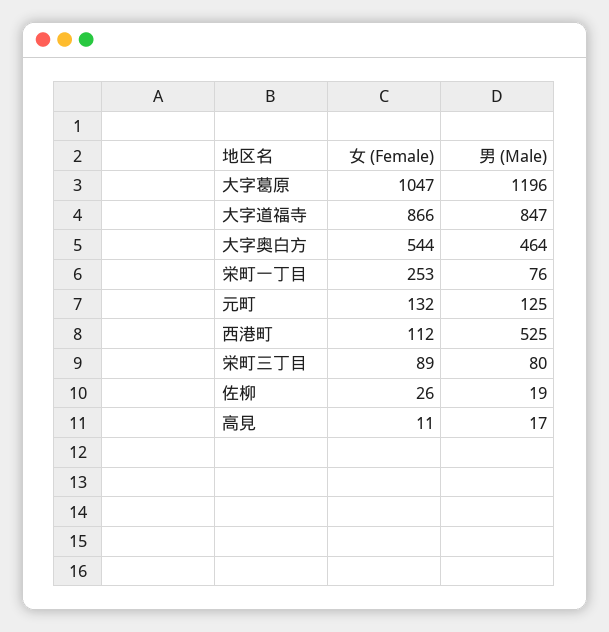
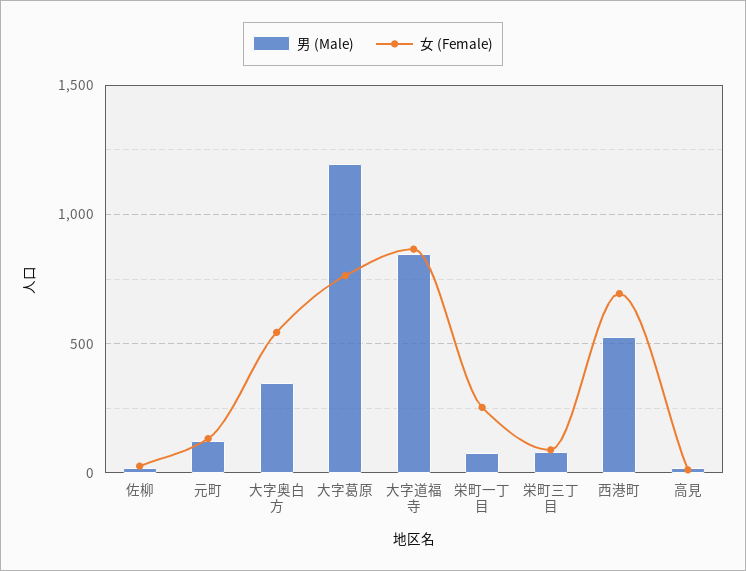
女 (Female), 大字葛原: 1047 -> 750
男 (Male), 大字奥白方: 464 -> 350
女 (Female), 西港町: 112 -> 700

